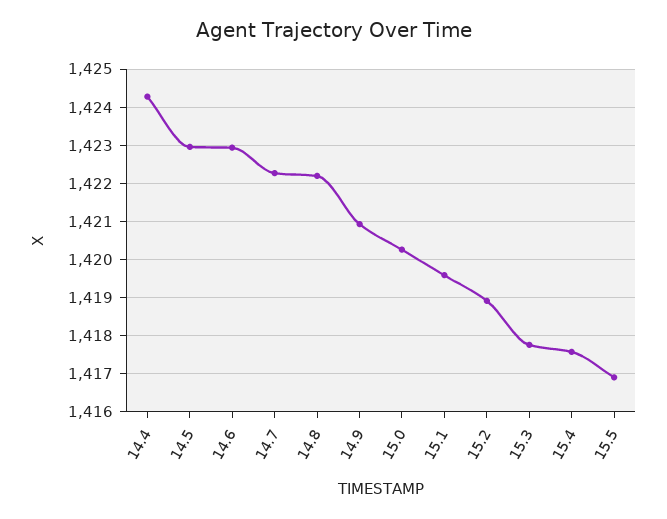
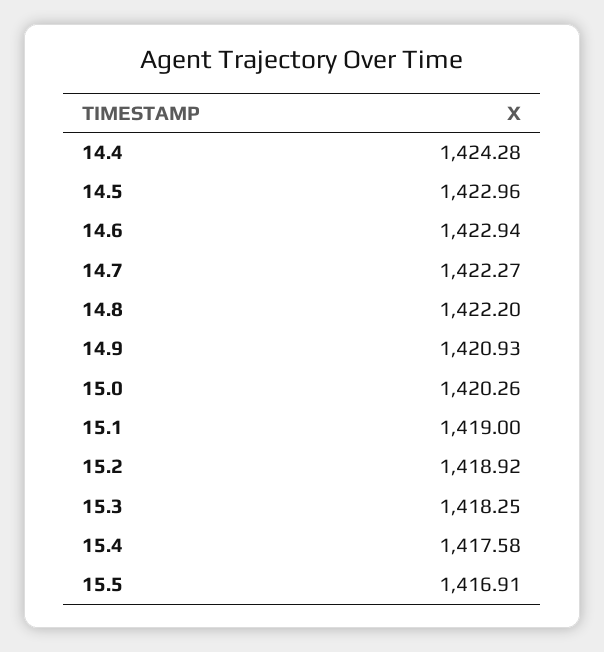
15.1: 1419.6 -> 1419
15.3: 1417.8 -> 1418.25

